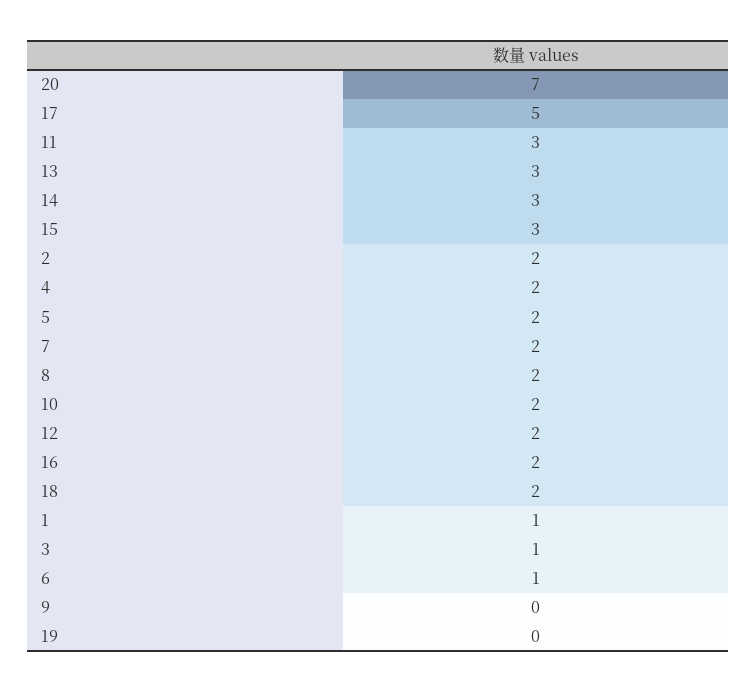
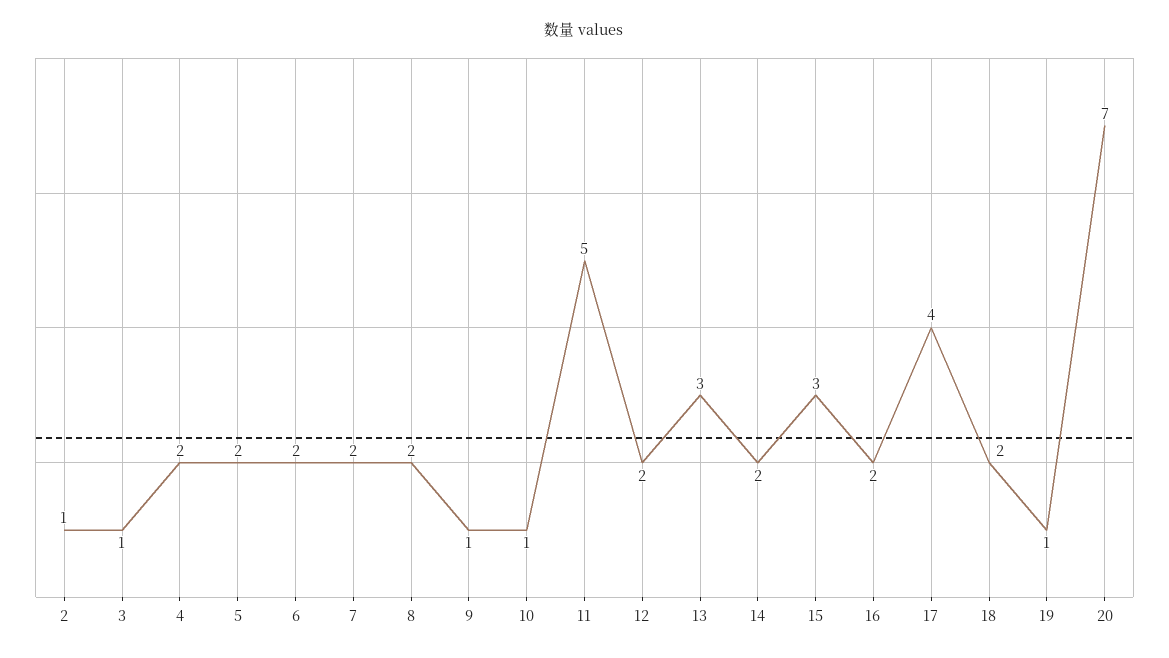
17: 5 -> 4
11: 3 -> 5
14: 3 -> 2
2: 2 -> 1
10: 2 -> 1
1: 1 -> none
6: 1 -> 2
9: 0 -> 1
19: 0 -> 1

